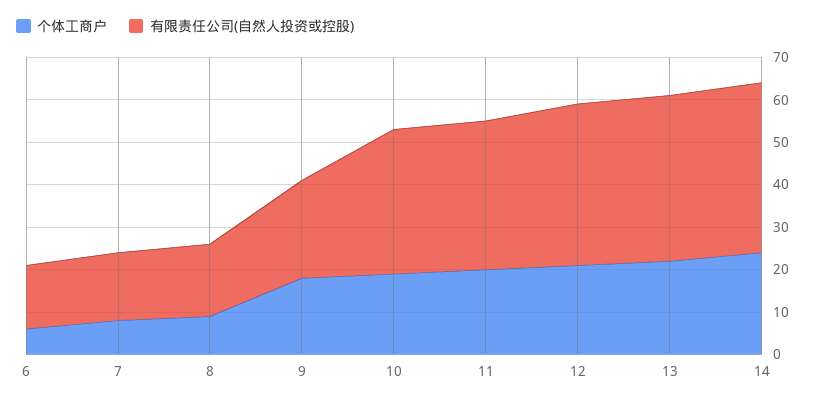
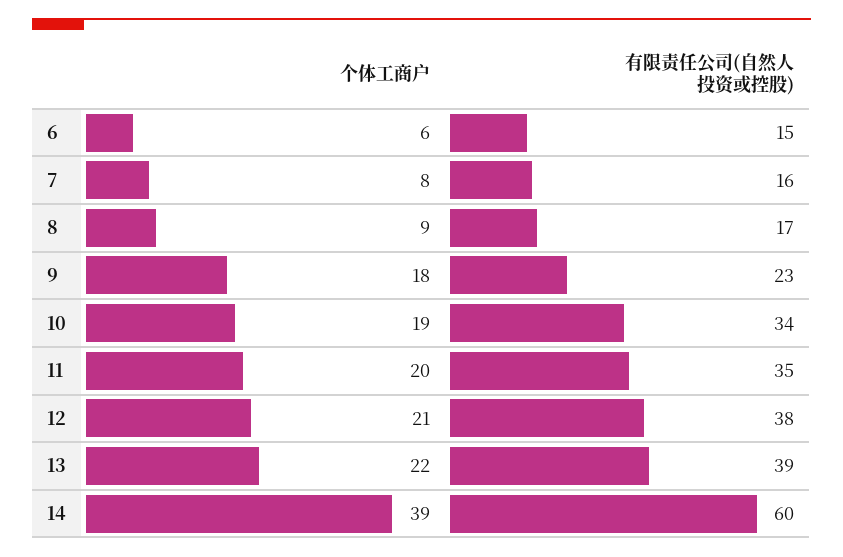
个体工商户, 14: 25 -> 39
有限责任公司(自然人投资或控股), 14: 40 -> 60

